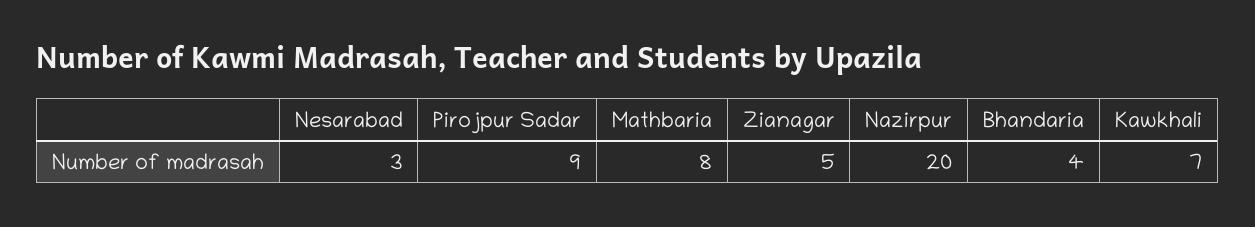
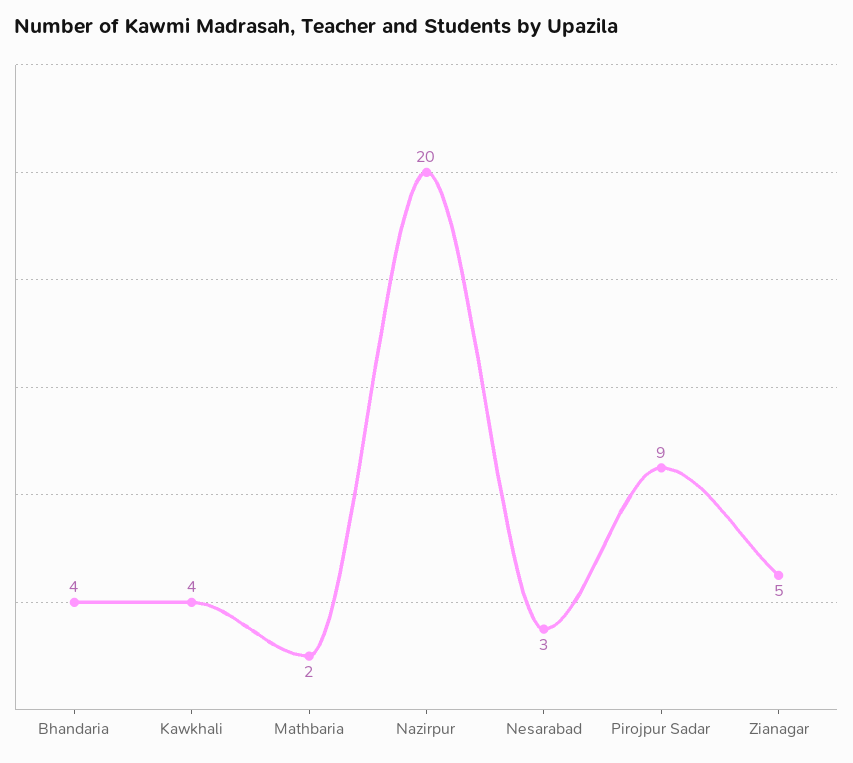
Mathbaria: 8 -> 2
Kawkhali: 7 -> 4

